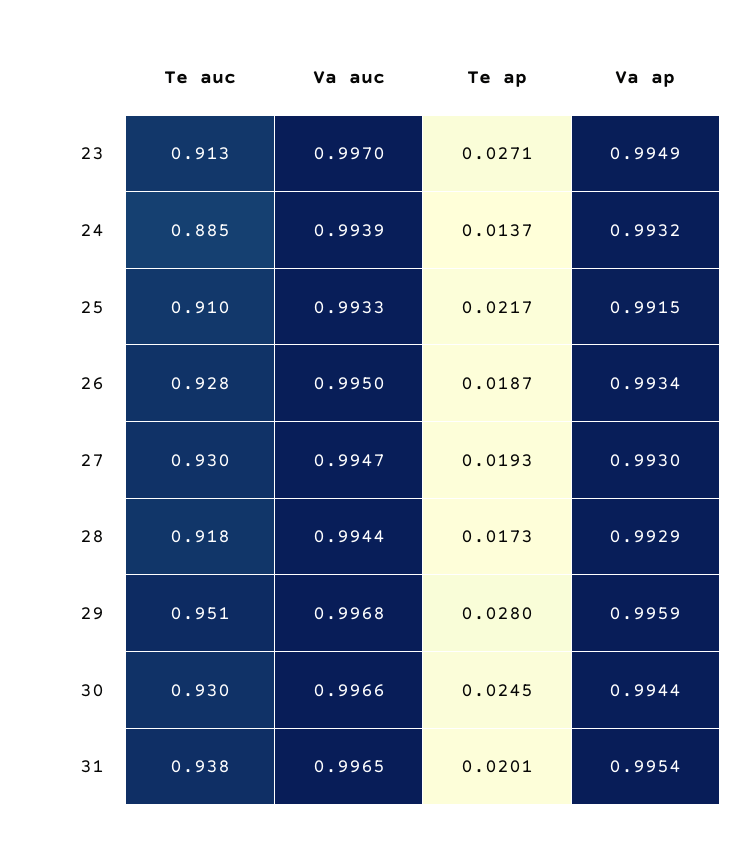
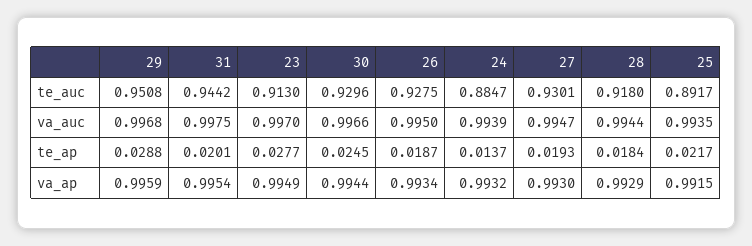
Te ap, 23: 0.0271 -> 0.0277
Te auc, 25: 0.91 -> 0.8917
Va auc, 25: 0.9933 -> 0.9935
Te ap, 28: 0.0173 -> 0.0184
Te ap, 29: 0.028 -> 0.0288
Te auc, 31: 0.938 -> 0.9442
Va auc, 31: 0.9965 -> 0.9975

